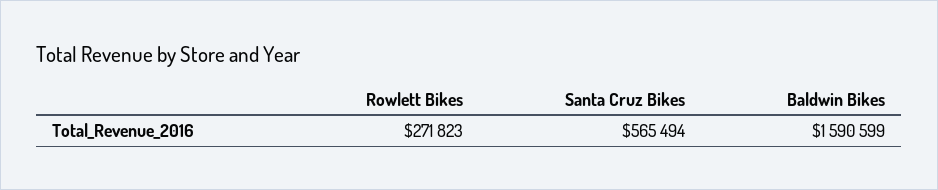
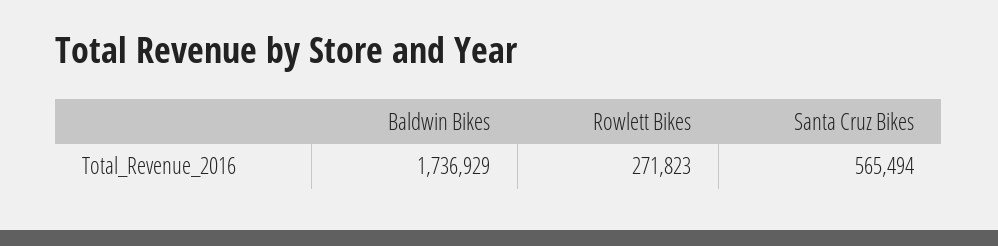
Baldwin Bikes: 1590599 -> 1736929

